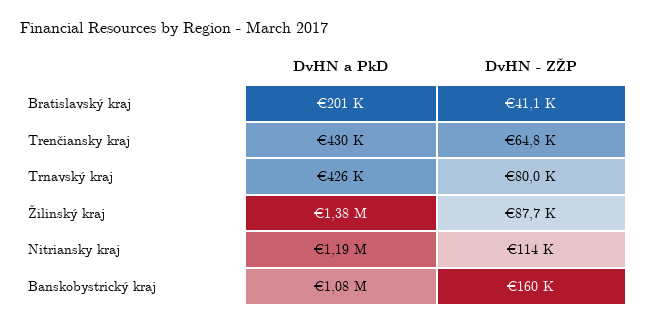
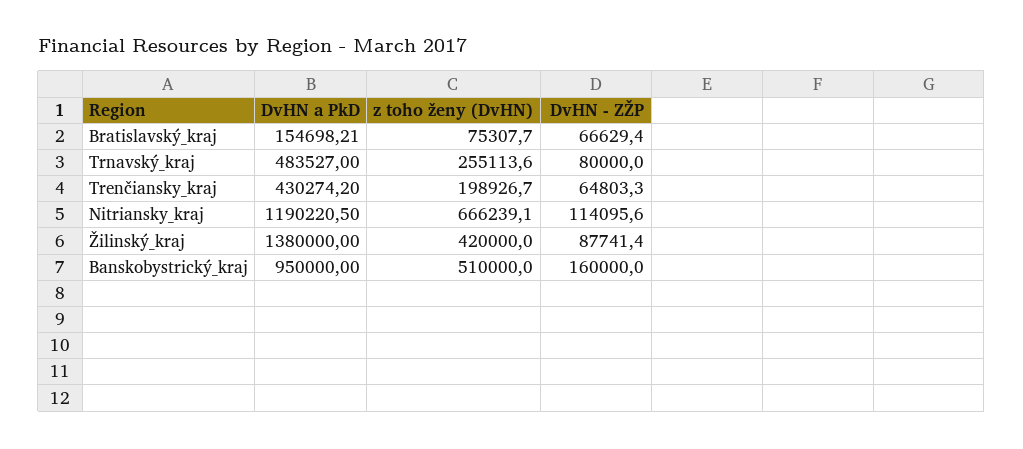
DvHN a PkD, Bratislavský kraj: 201000 -> 154698.21
DvHN - ZŽP, Bratislavský kraj: 41100 -> 66629.4
DvHN a PkD, Trnavský kraj: 426000 -> 483527
DvHN a PkD, Banskobystrický kraj: 1080000 -> 950000
z toho ženy (DvHN), Bratislavský kraj: none -> 75307.7
z toho ženy (DvHN), Trnavský kraj: none -> 255113.6
z toho ženy (DvHN), Trenčiansky kraj: none -> 198926.7
z toho ženy (DvHN), Nitriansky kraj: none -> 666239.1
z toho ženy (DvHN), Žilinský kraj: none -> 420000
z toho ženy (DvHN), Banskobystrický kraj: none -> 510000

